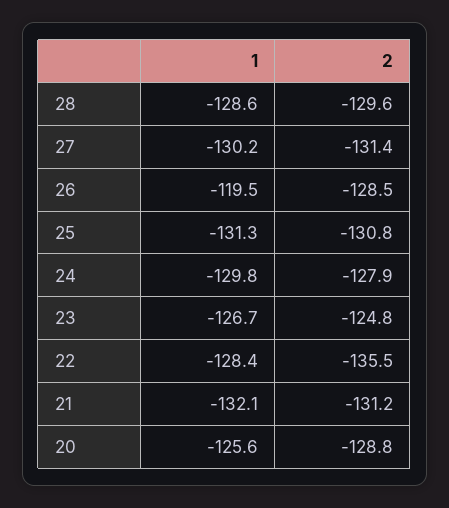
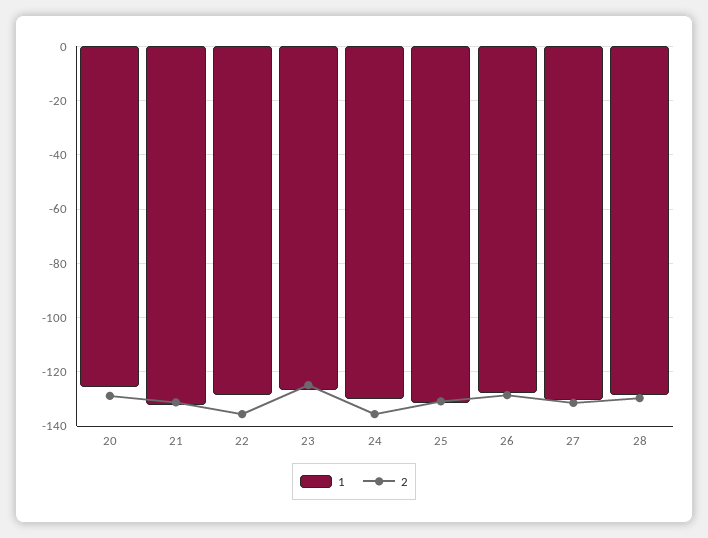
1, 26: -119.5 -> -127.5
2, 24: -127.9 -> -135

